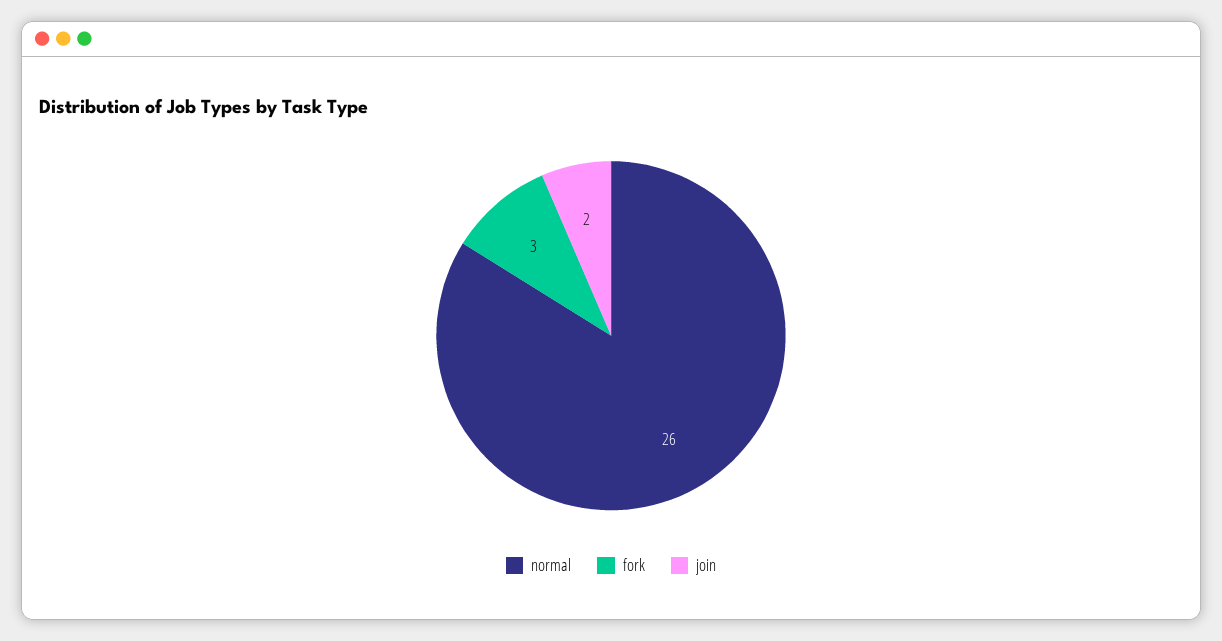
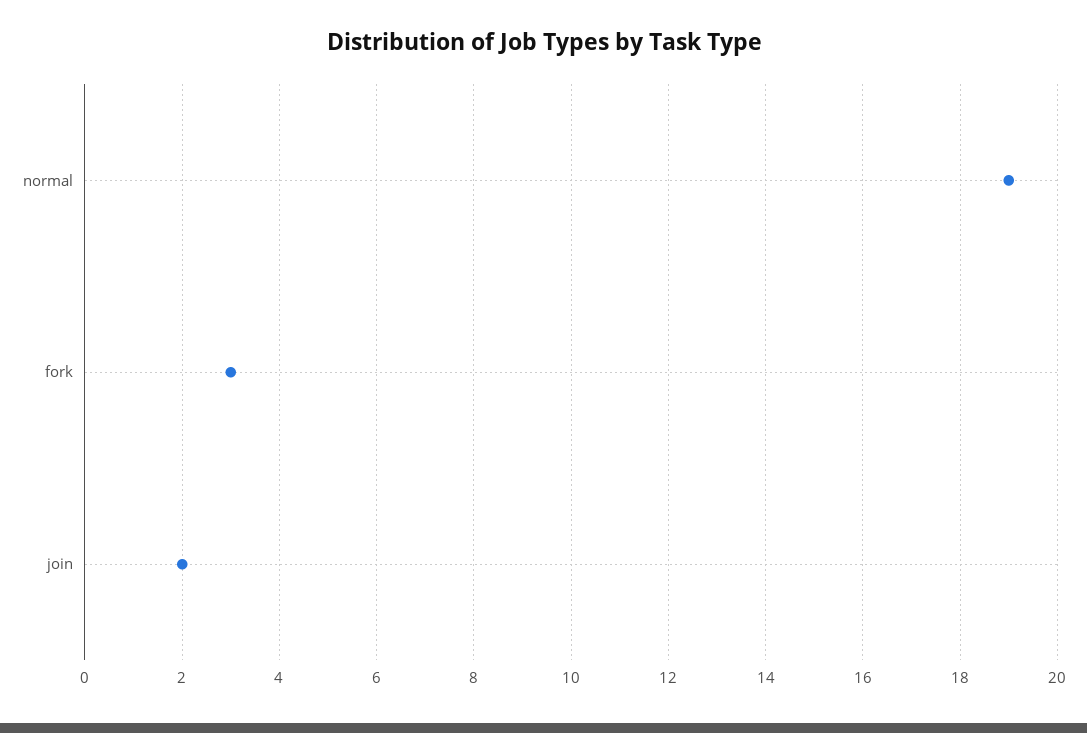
normal: 26 -> 19

